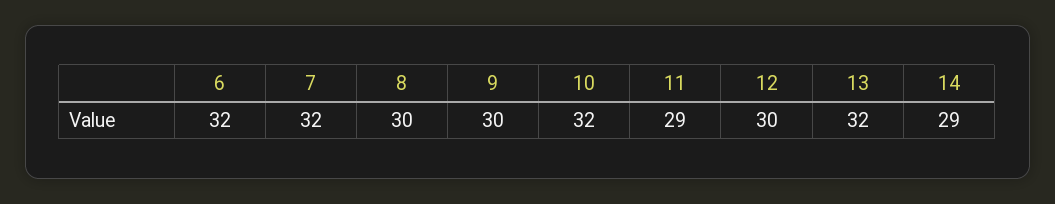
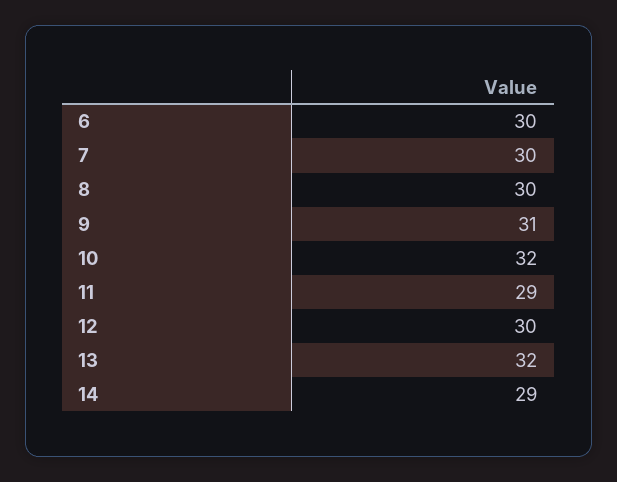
6: 32 -> 30
7: 32 -> 30
9: 30 -> 31

